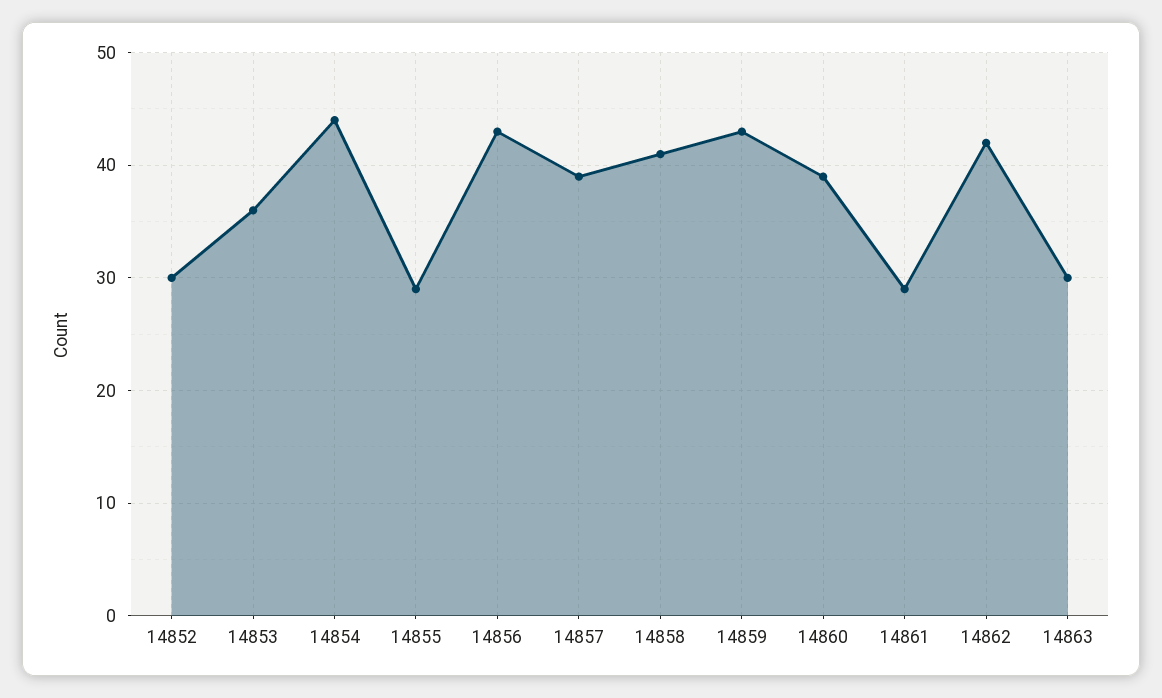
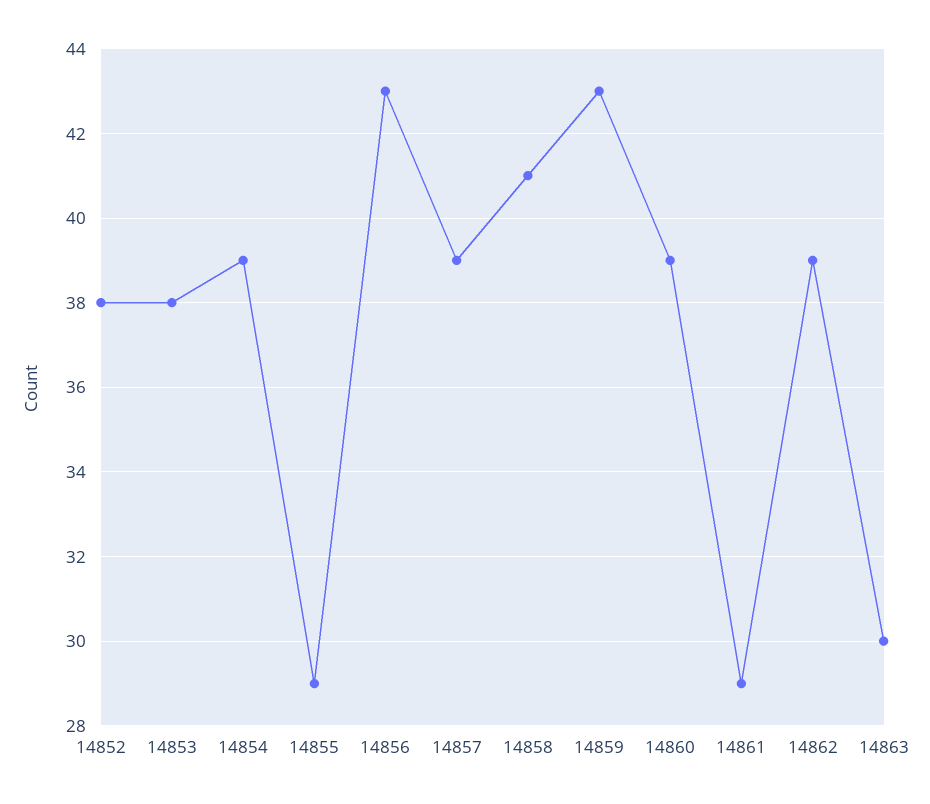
14852: 30 -> 38
14853: 36 -> 38
14854: 44 -> 39
14862: 42 -> 39

